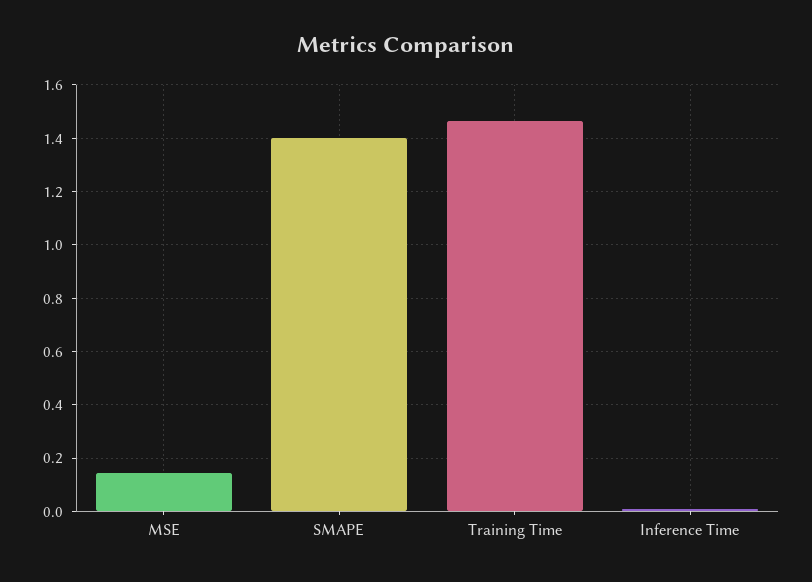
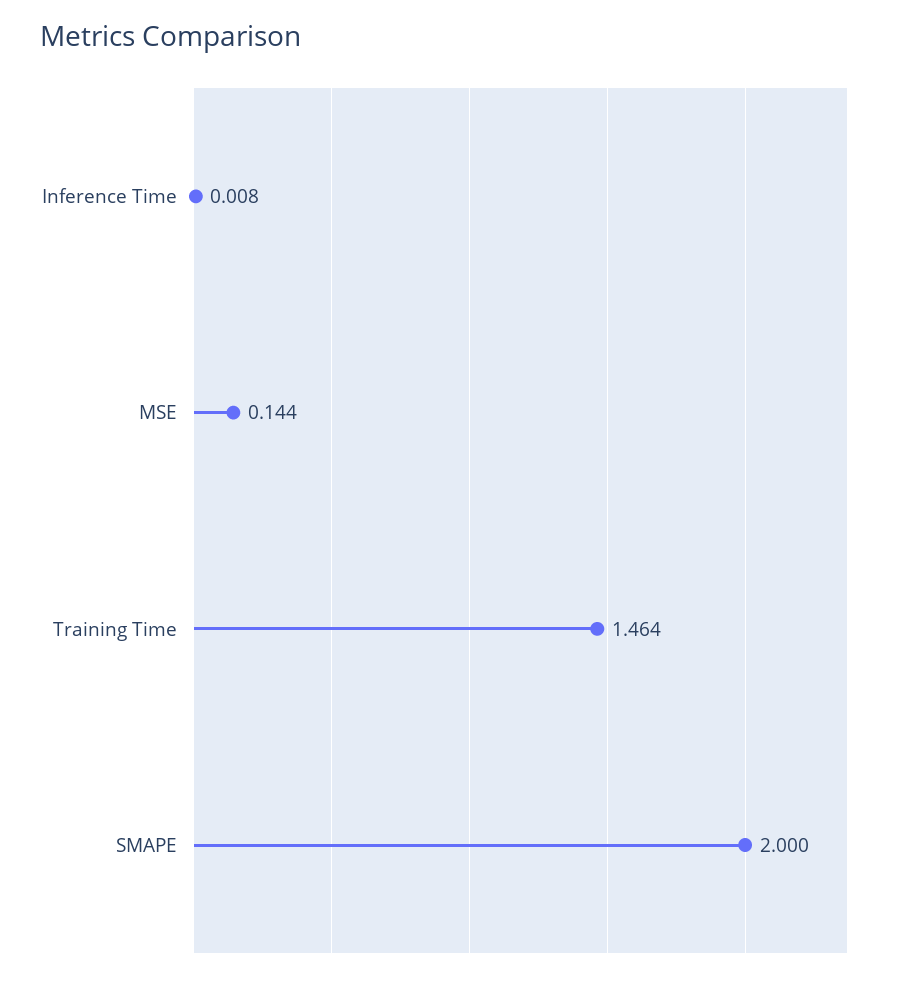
SMAPE: 1.4 -> 2

